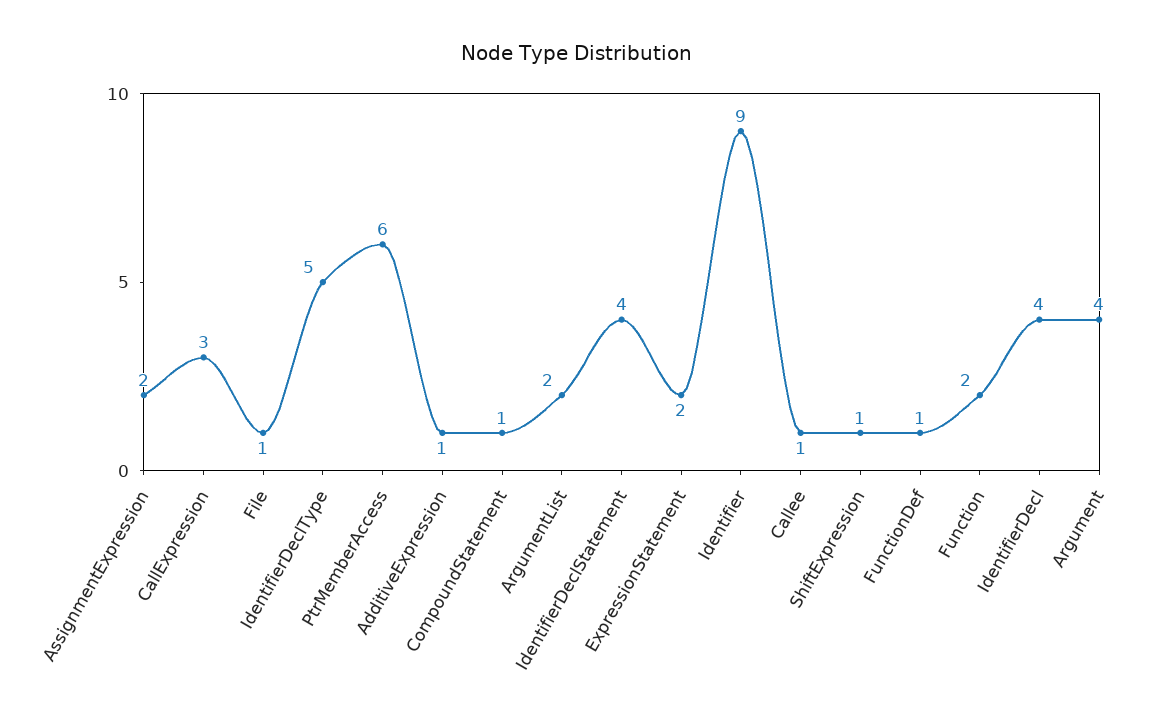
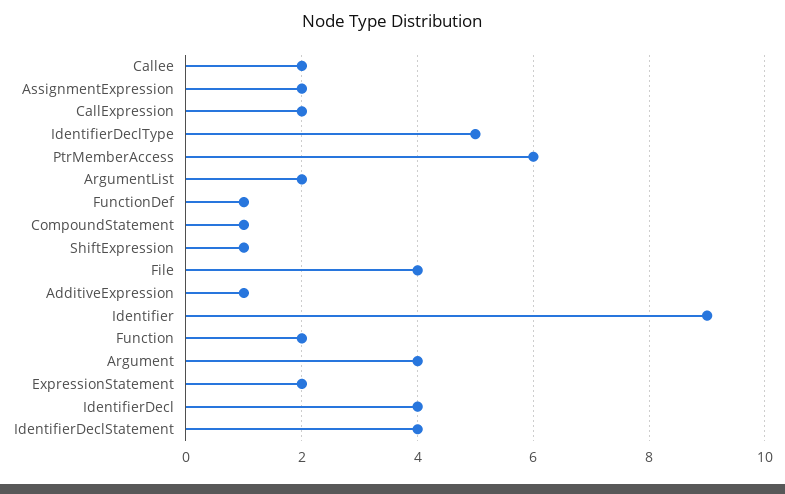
CallExpression: 3 -> 2
File: 1 -> 4
Callee: 1 -> 2

